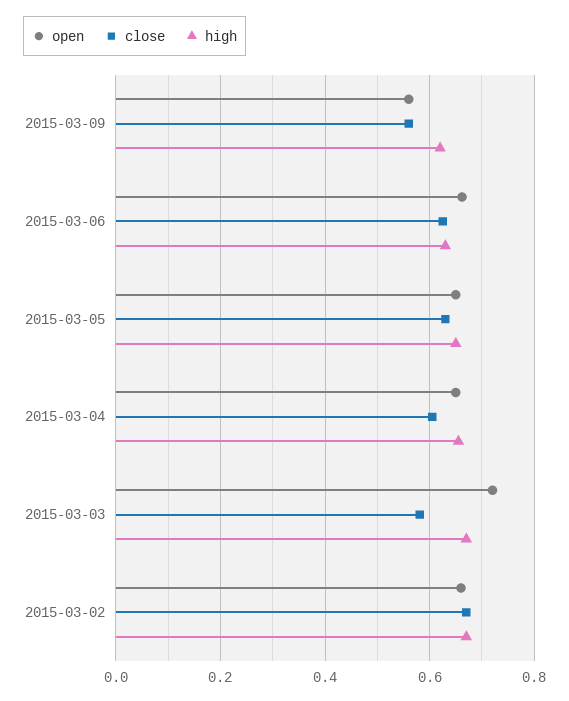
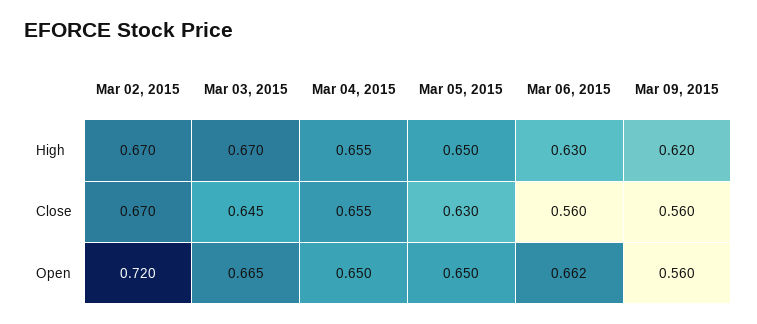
close, 2015-03-06: 0.62 -> 0.56
close, 2015-03-04: 0.6 -> 0.655
open, 2015-03-03: 0.72 -> 0.665
close, 2015-03-03: 0.58 -> 0.645
open, 2015-03-02: 0.66 -> 0.72

